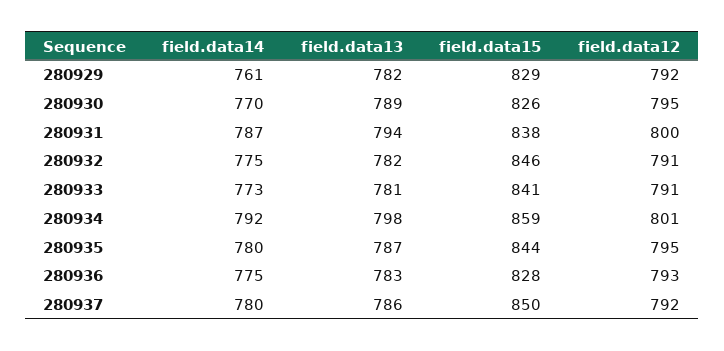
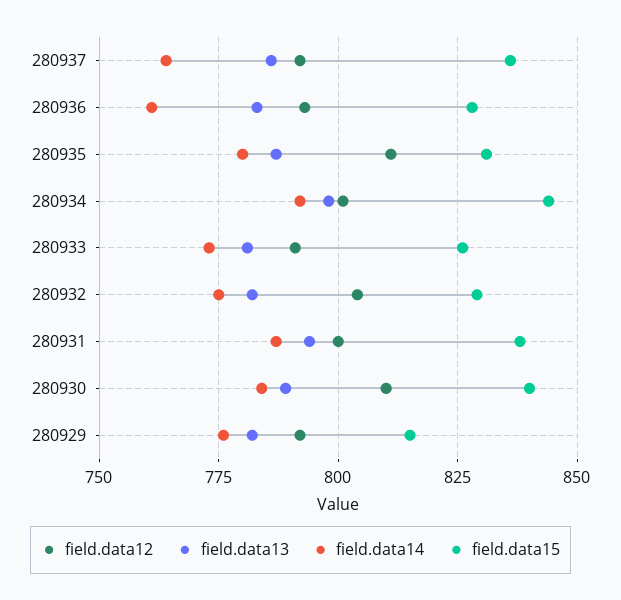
field.data14, 280929: 761 -> 775
field.data15, 280929: 829 -> 815
field.data14, 280930: 770 -> 785
field.data15, 280930: 826 -> 840
field.data12, 280930: 795 -> 810
field.data15, 280932: 846 -> 830
field.data12, 280932: 791 -> 805
field.data15, 280933: 841 -> 825
field.data15, 280934: 859 -> 845
field.data15, 280935: 844 -> 830
field.data12, 280935: 795 -> 810
field.data14, 280936: 775 -> 760
field.data14, 280937: 780 -> 765
field.data15, 280937: 850 -> 835

